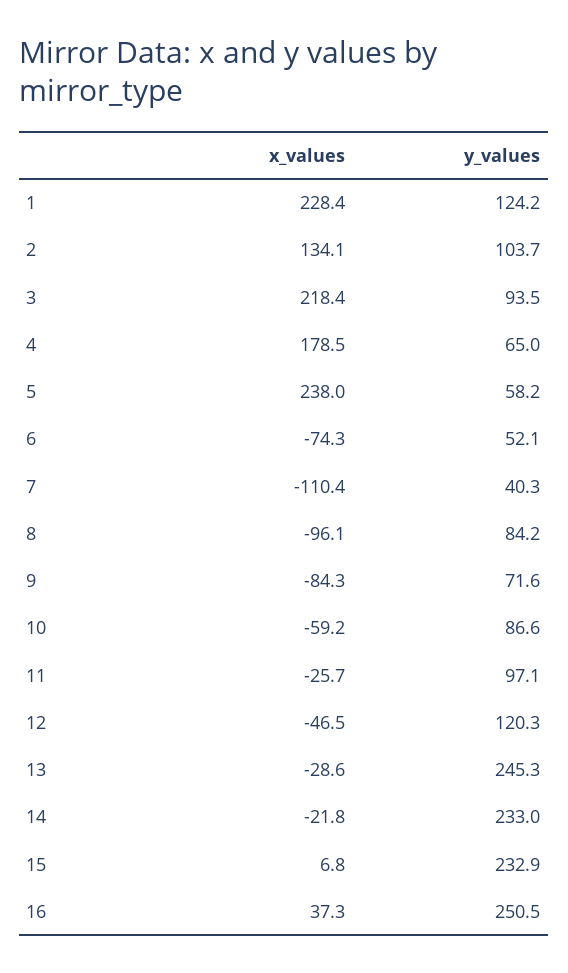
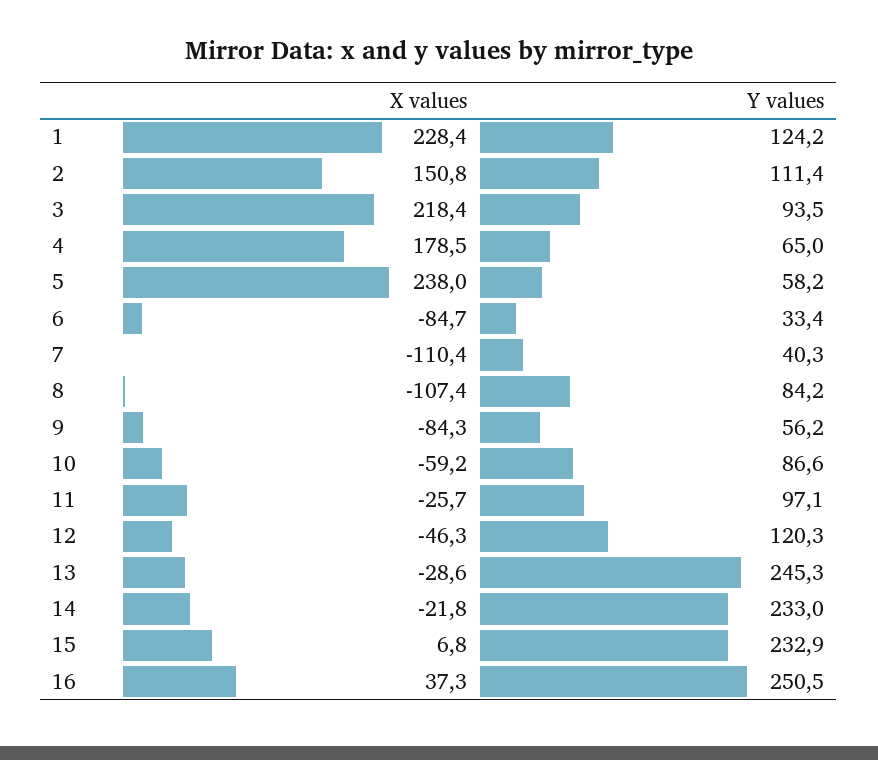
x_values, 2: 134.1 -> 150.8
y_values, 2: 103.7 -> 111.4
x_values, 6: -74.3 -> -84.7
y_values, 6: 52.1 -> 33.4
x_values, 8: -96.1 -> -107.4
y_values, 9: 71.6 -> 56.2
x_values, 12: -46.5 -> -46.3

